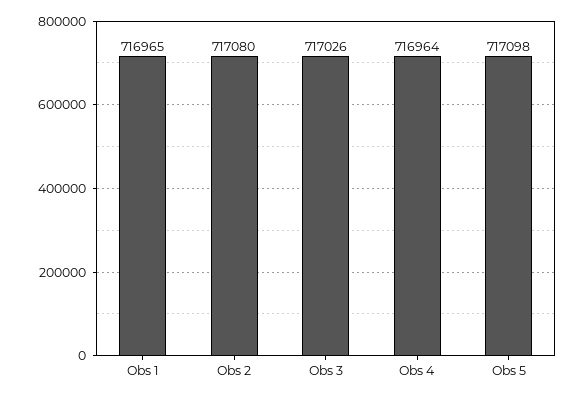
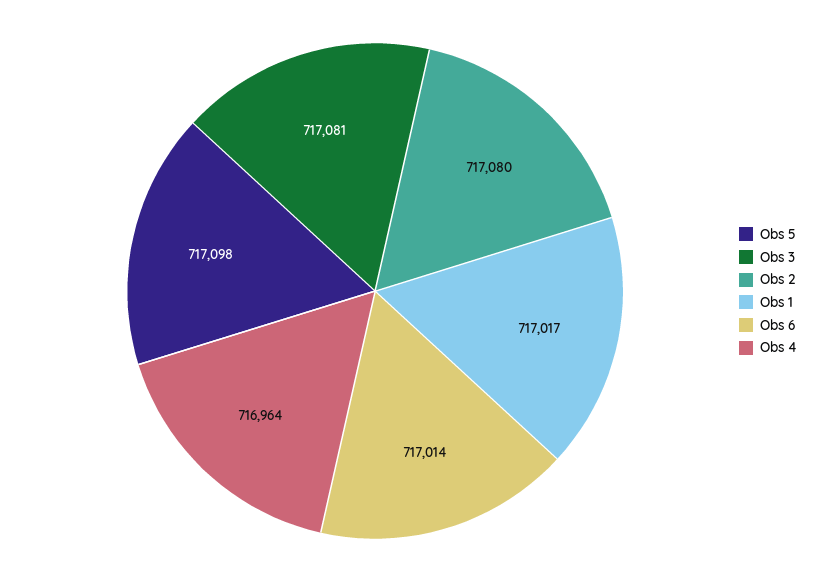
Obs 1: 716965 -> 717017
Obs 3: 717026 -> 717081
Obs 6: none -> 717014

